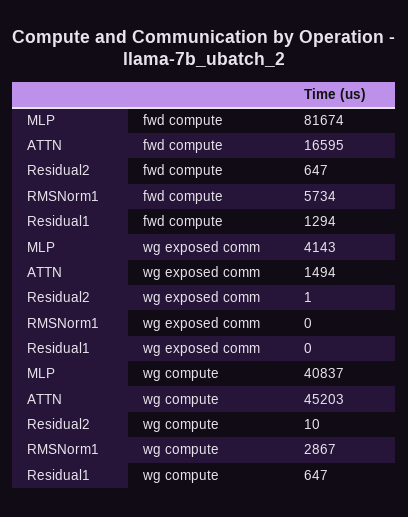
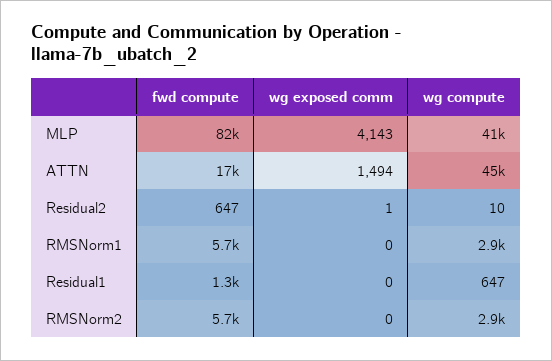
RMSNorm2, fwd compute: none -> 5700
RMSNorm2, wg exposed comm: none -> 0
RMSNorm2, wg compute: none -> 2900

